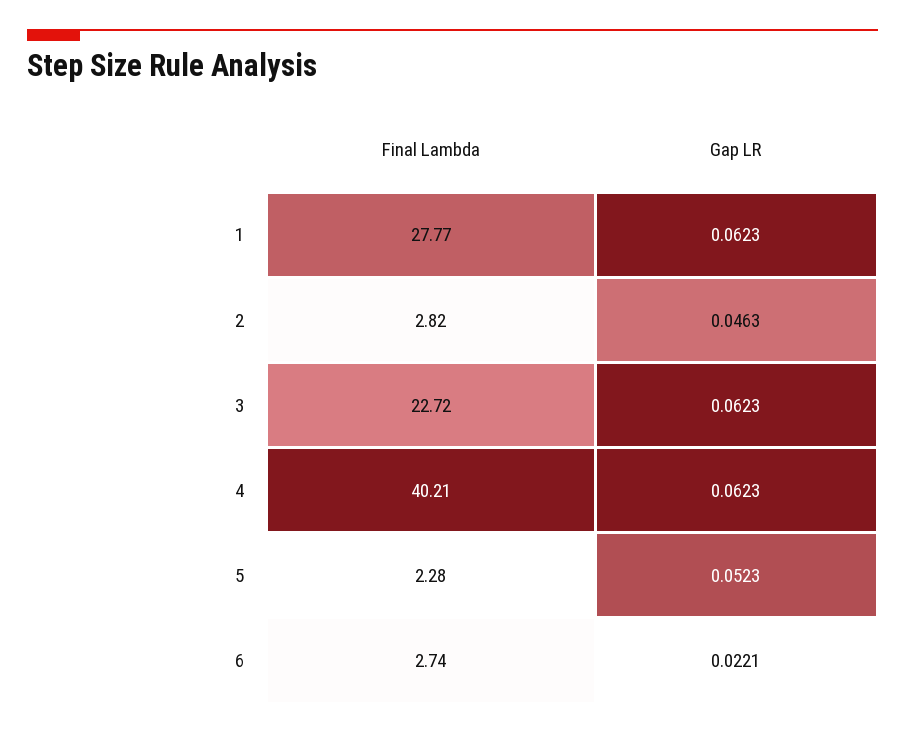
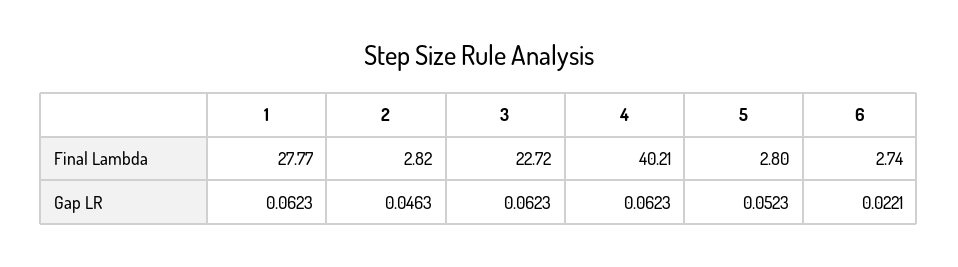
Final Lambda, 5: 2.28 -> 2.8

